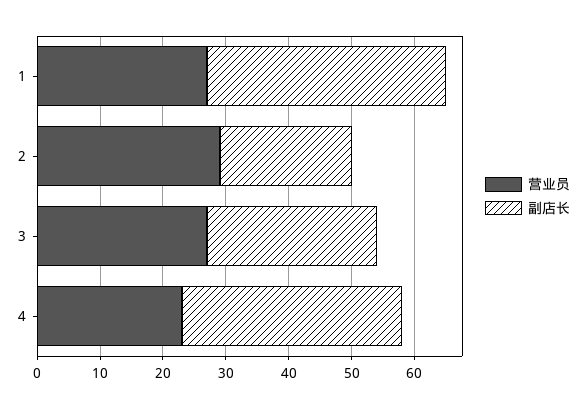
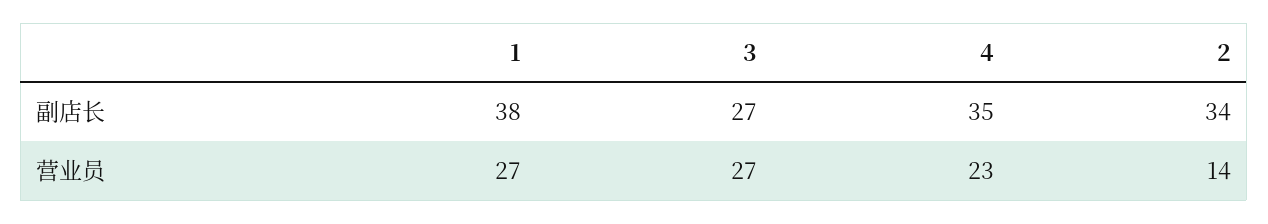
营业员, 2: 30 -> 14
副店长, 2: 20 -> 34

